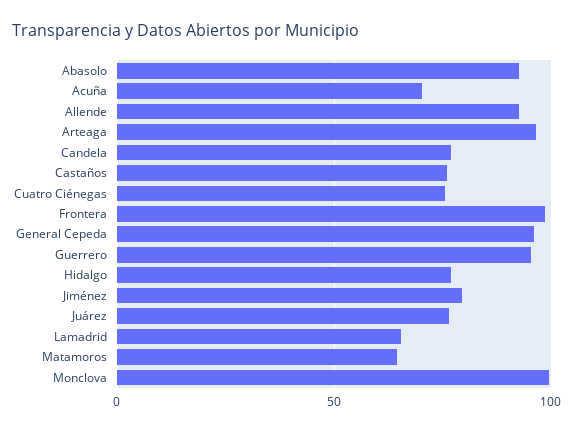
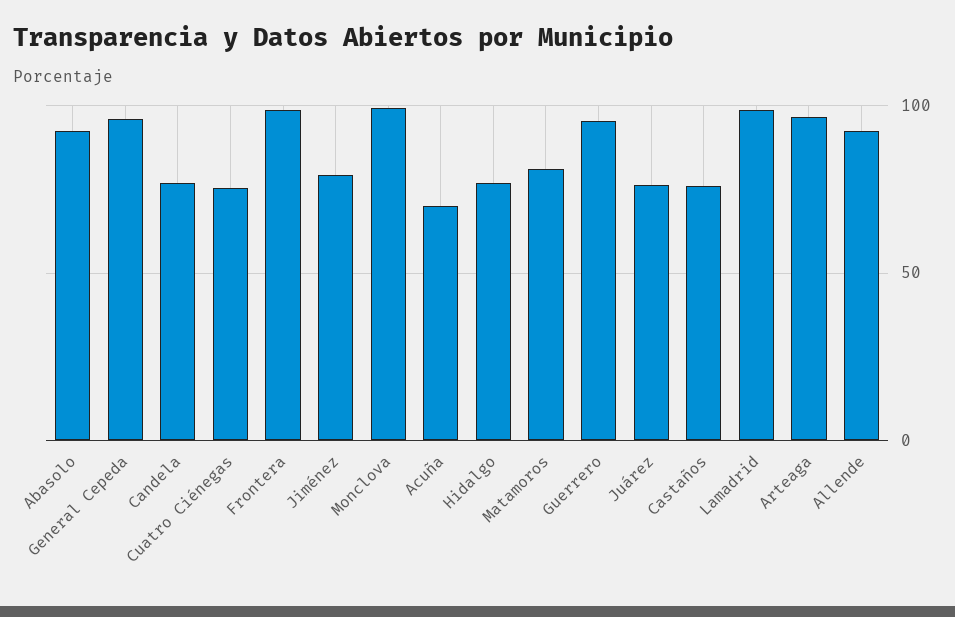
Lamadrid: 65 -> 100
Matamoros: 65 -> 80

